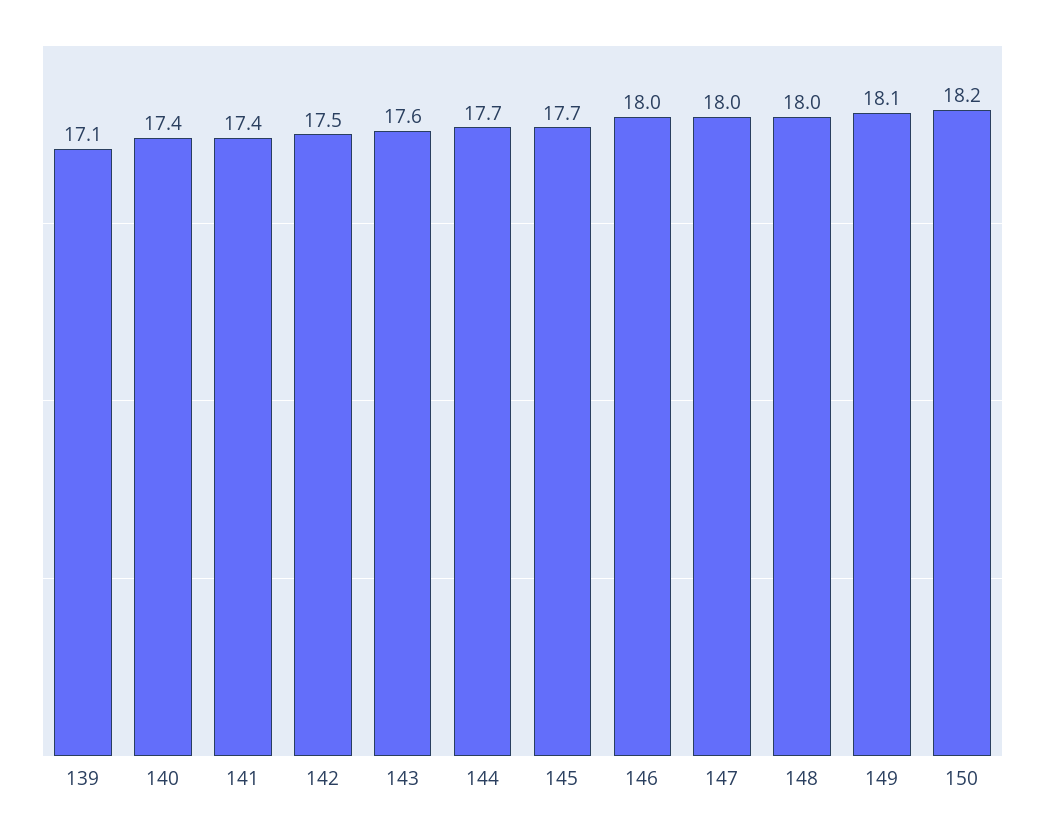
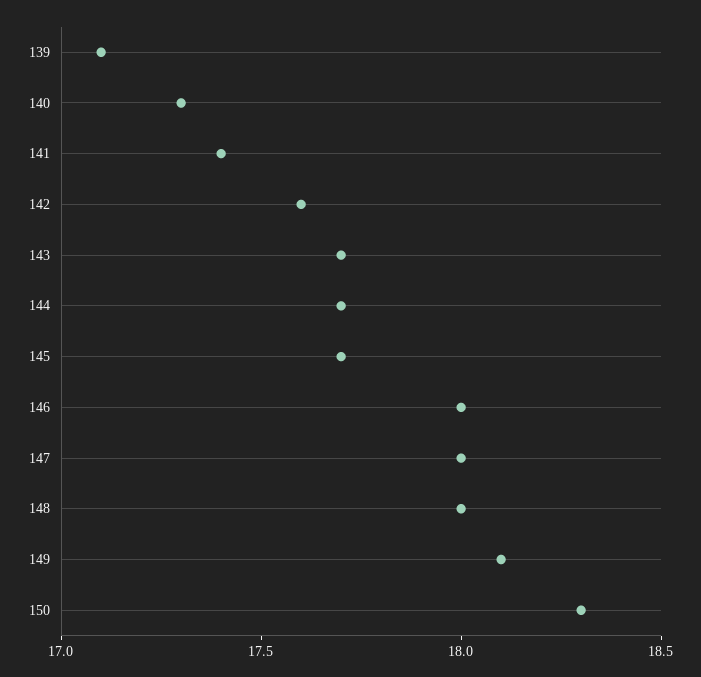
140: 17.4 -> 17.3
142: 17.5 -> 17.6
143: 17.6 -> 17.7
150: 18.2 -> 18.3

